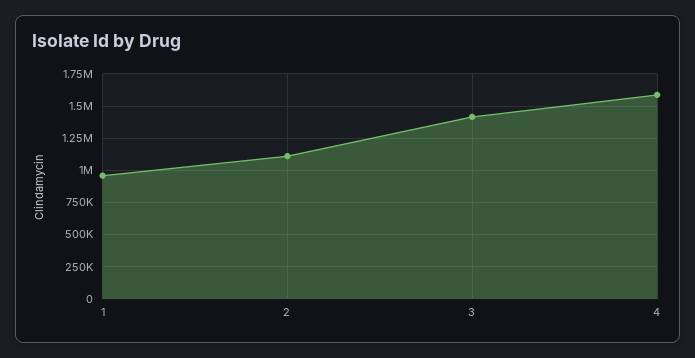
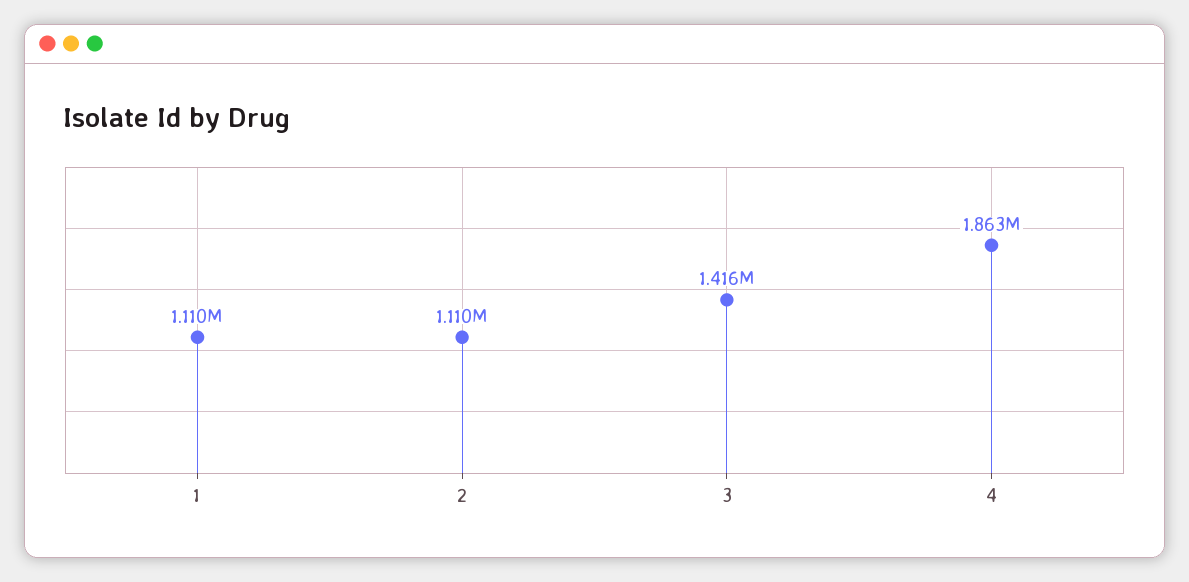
1: 950000 -> 1110000
4: 1600000 -> 1863000

